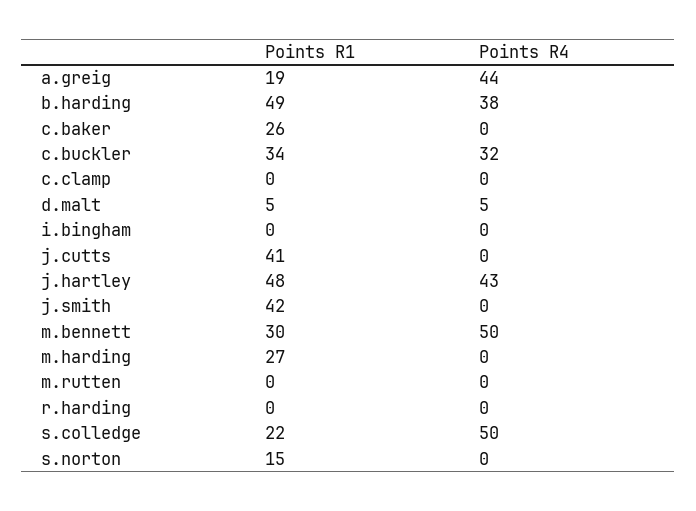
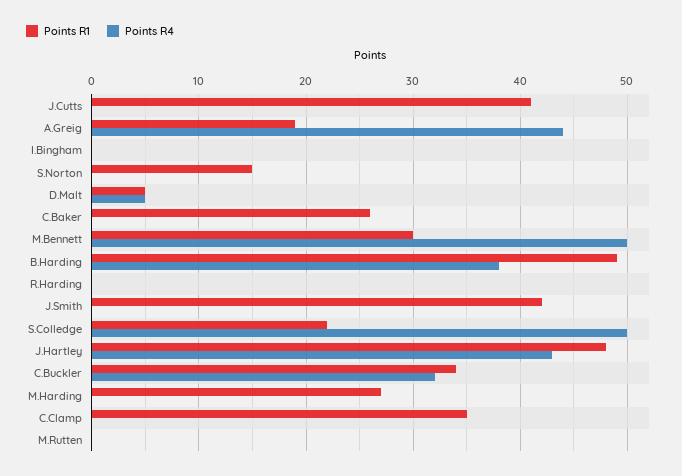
Points R1, c.clamp: 0 -> 35

